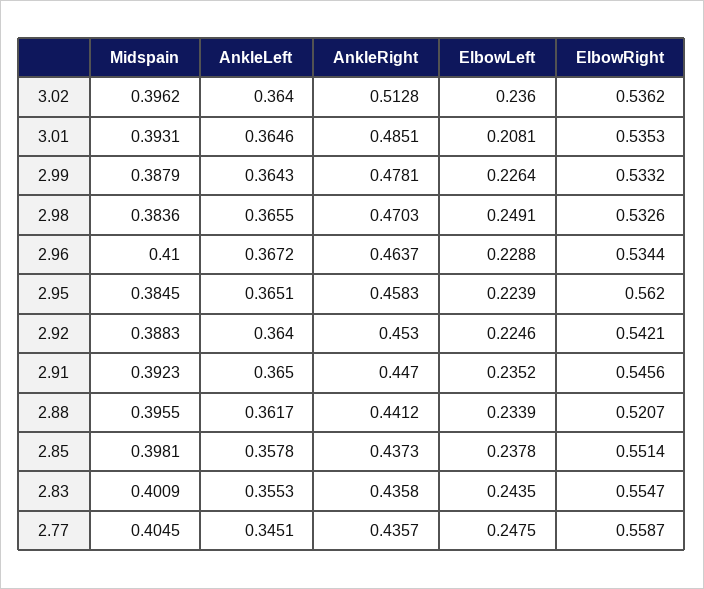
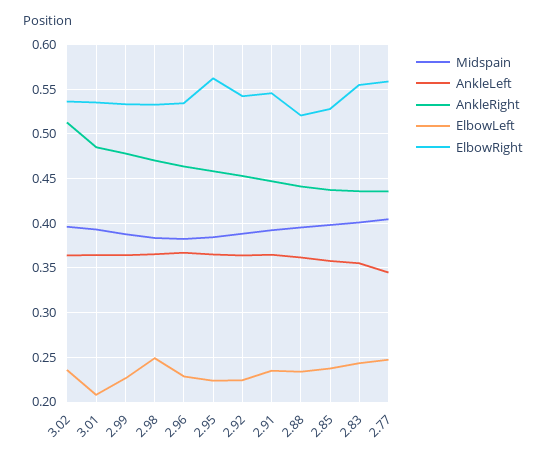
Midspain, 2.96: 0.41 -> 0.38
ElbowRight, 2.85: 0.5514 -> 0.53

